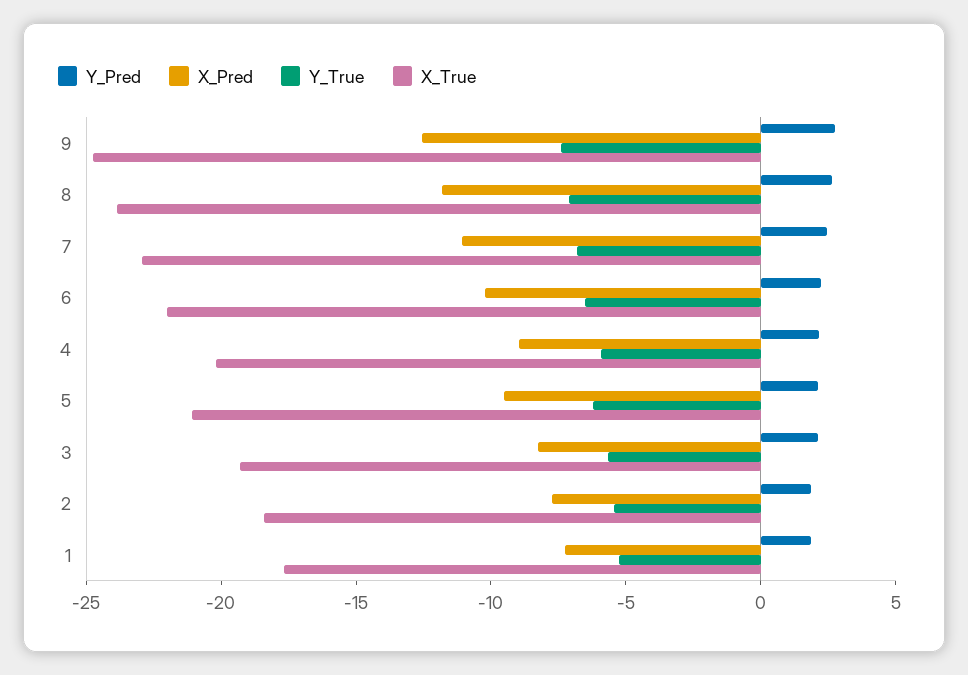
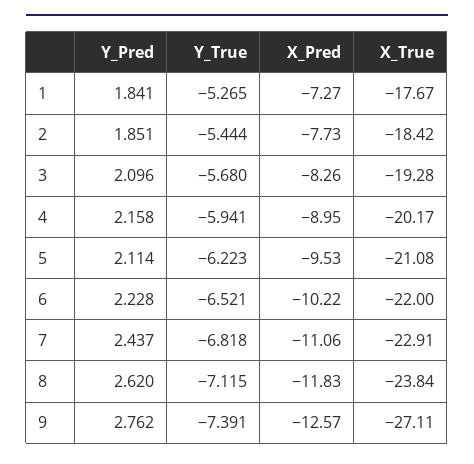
X_True, 9: -25 -> -27.11

